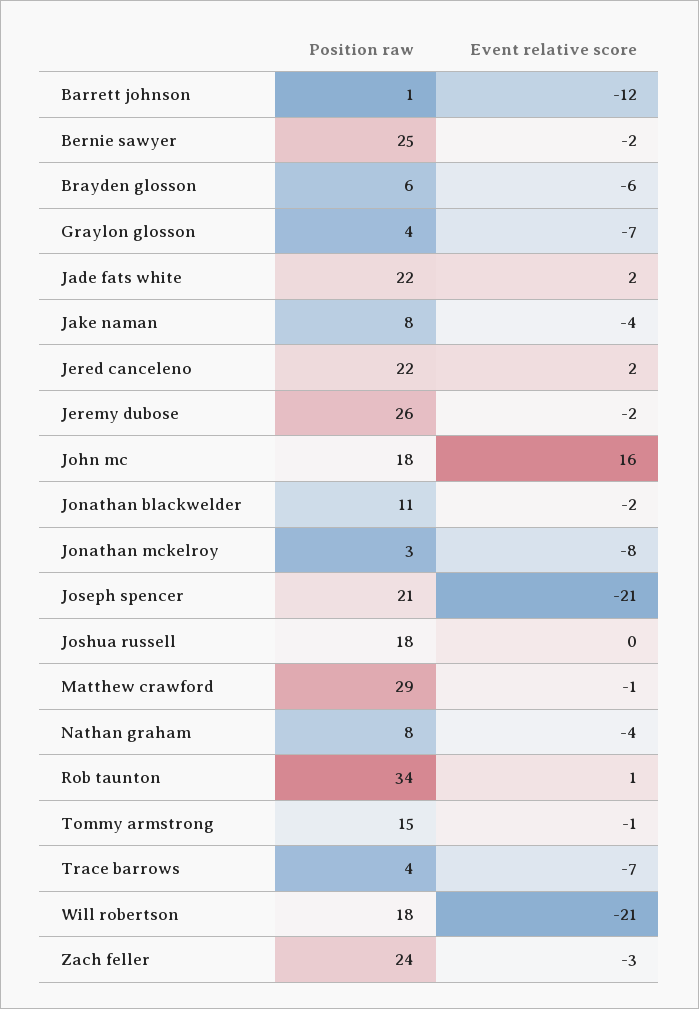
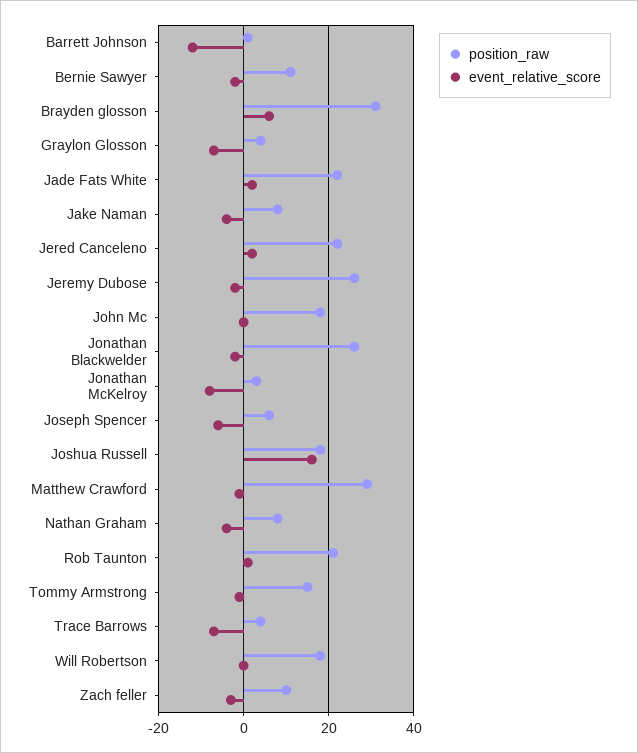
Position raw, Bernie sawyer: 25 -> 10
Position raw, Brayden glosson: 6 -> 30
Event relative score, Brayden glosson: -6 -> 5
Event relative score, John mc: 16 -> 0
Position raw, Jonathan blackwelder: 11 -> 25
Position raw, Joseph spencer: 21 -> 5
Event relative score, Joseph spencer: -21 -> -5
Event relative score, Joshua russell: 0 -> 15
Position raw, Rob taunton: 34 -> 20
Event relative score, Will robertson: -21 -> 0
Position raw, Zach feller: 24 -> 10

